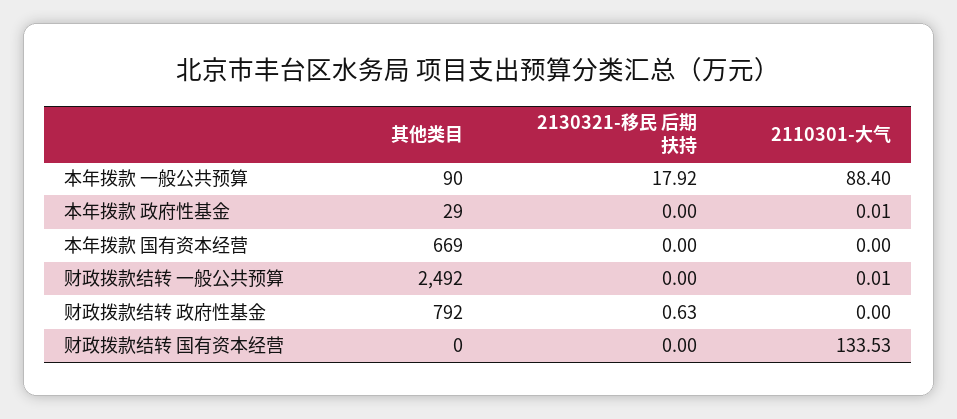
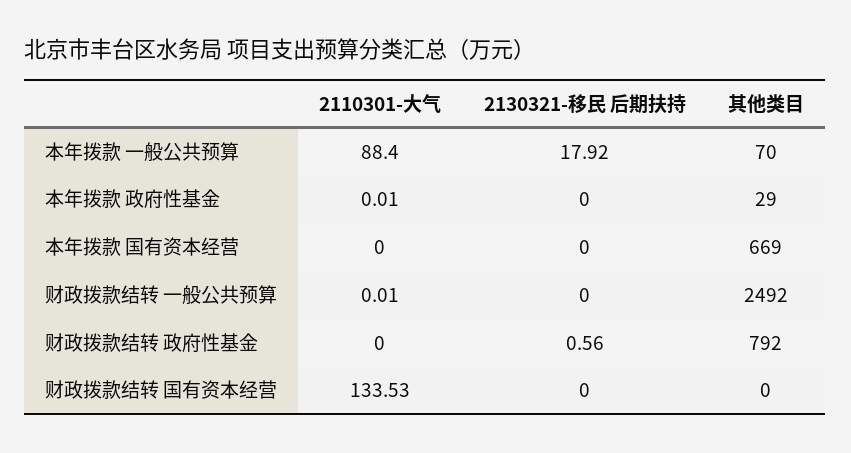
其他类目, 本年拨款 一般公共预算: 90 -> 70
2130321-移民 后期扶持, 财政拨款结转 政府性基金: 0.63 -> 0.56

